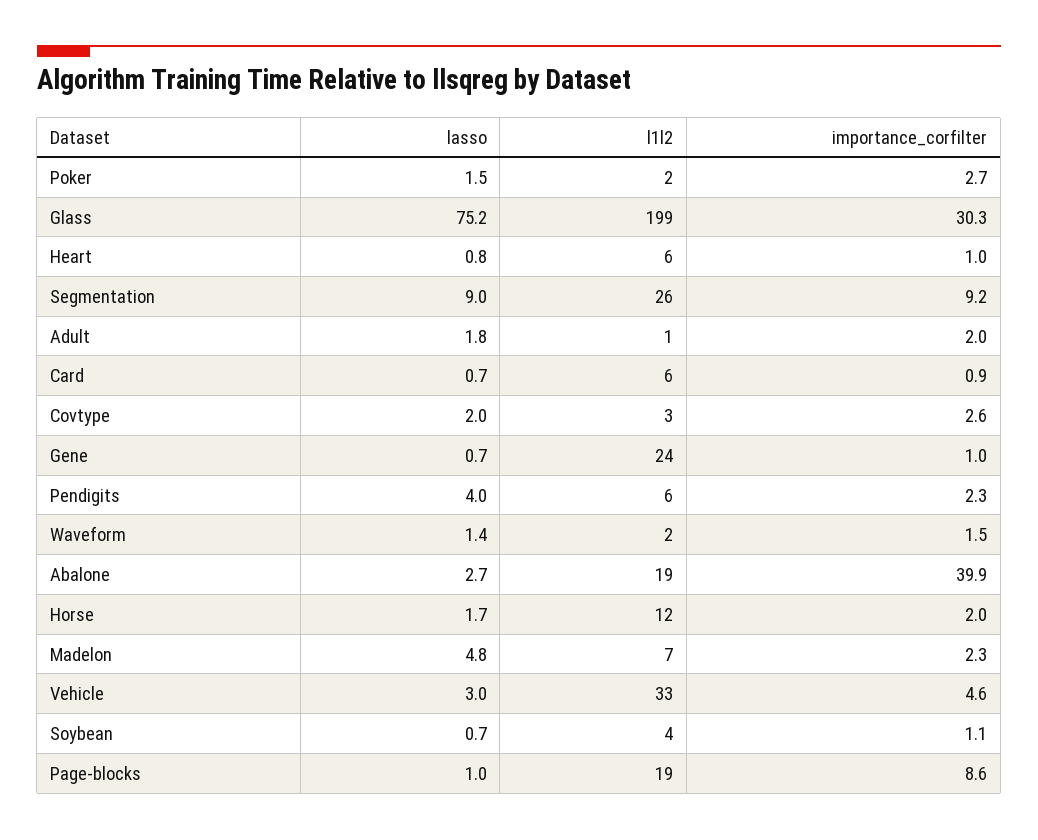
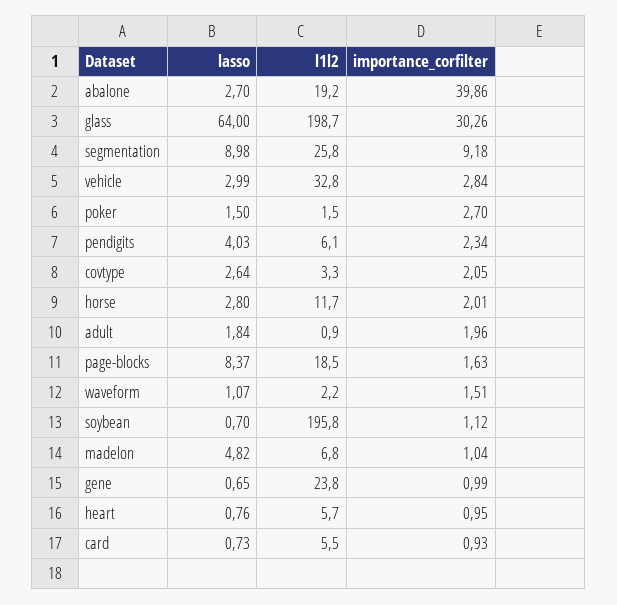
lasso, Glass: 75.2 -> 64
lasso, Covtype: 2 -> 2.64
importance_corfilter, Covtype: 2.6 -> 2.05
lasso, Waveform: 1.4 -> 1.07
lasso, Horse: 1.7 -> 2.8
importance_corfilter, Madelon: 2.3 -> 1.04
importance_corfilter, Vehicle: 4.6 -> 2.84
l1l2, Soybean: 4 -> 195.8
lasso, Page-blocks: 1 -> 8.37
importance_corfilter, Page-blocks: 8.6 -> 1.63

